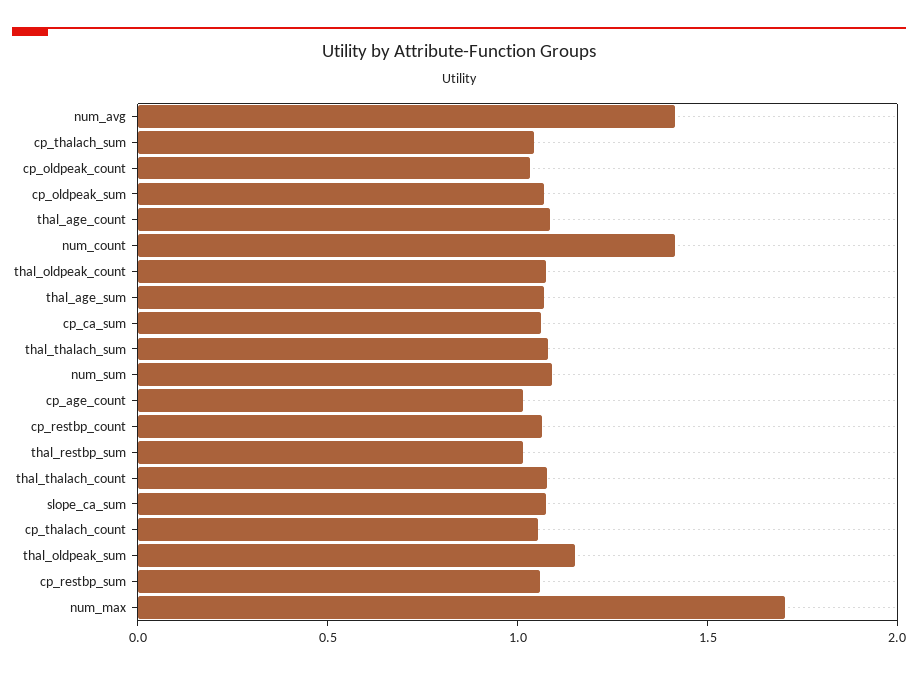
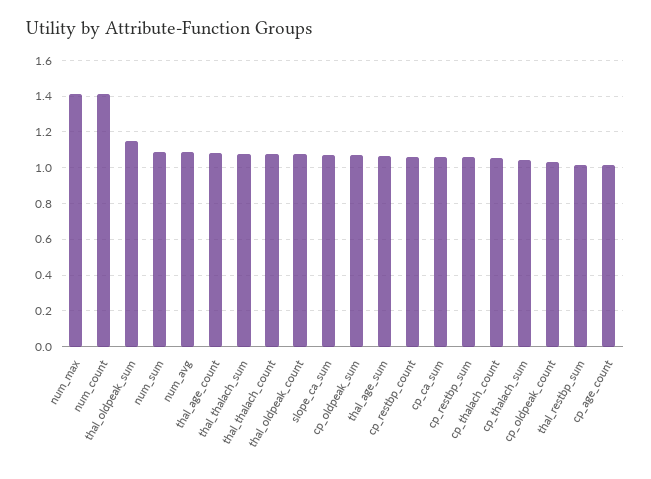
num_avg: 1.4 -> 1.1
num_max: 1.7 -> 1.4

